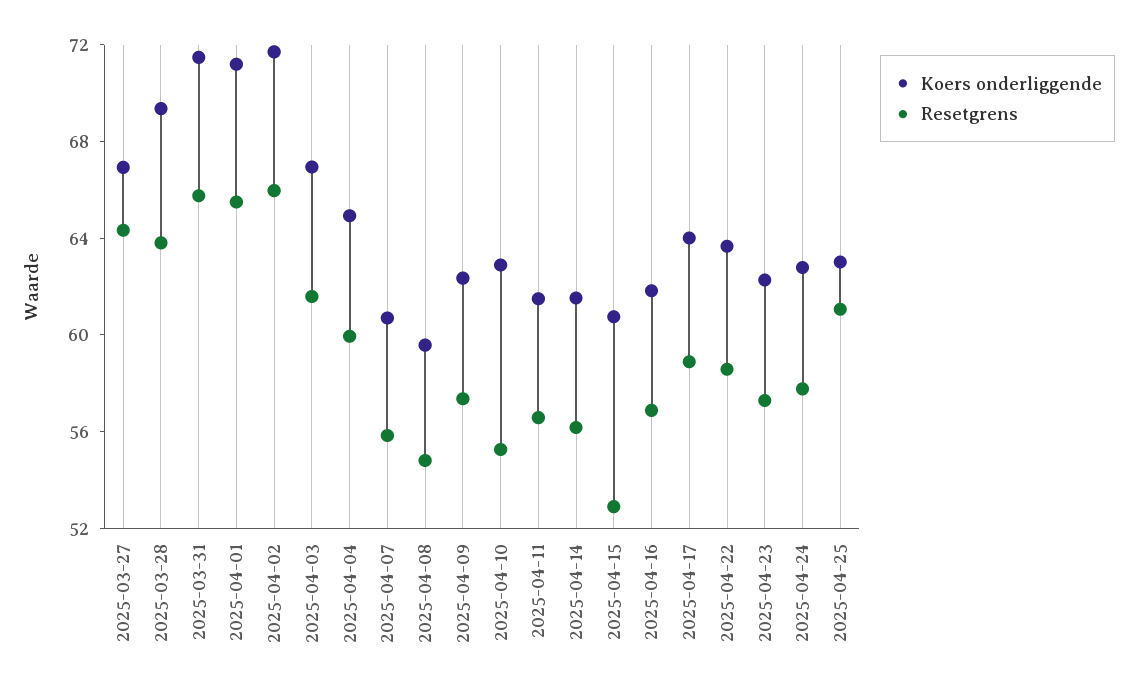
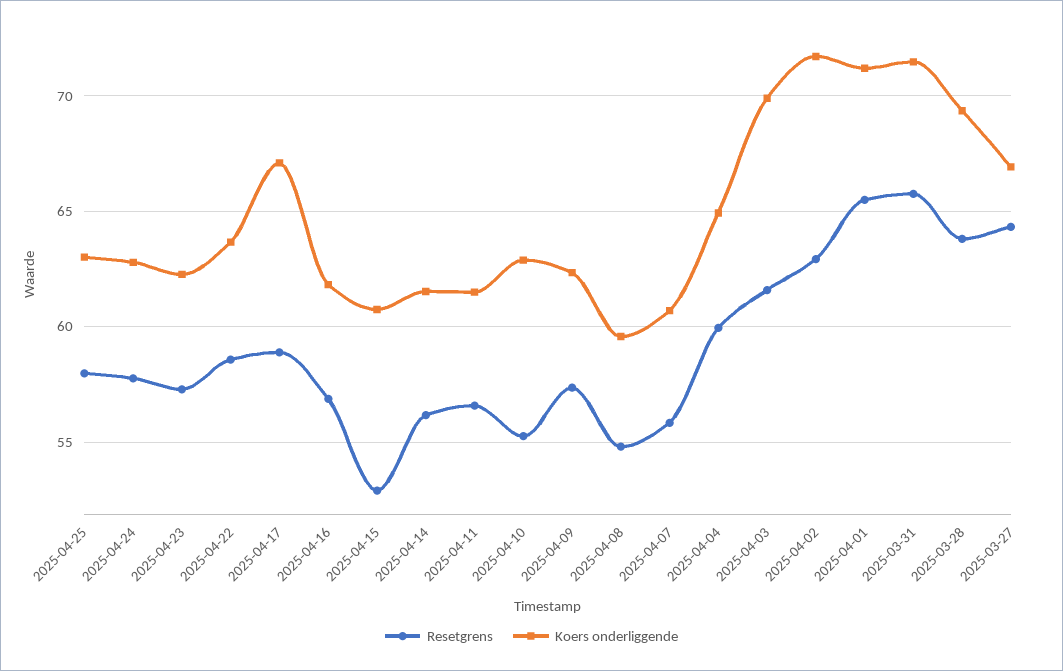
Resetgrens, 2025-04-02: 66 -> 63
Koers onderliggende, 2025-04-03: 67 -> 70
Koers onderliggende, 2025-04-17: 64 -> 67
Resetgrens, 2025-04-25: 61 -> 58

